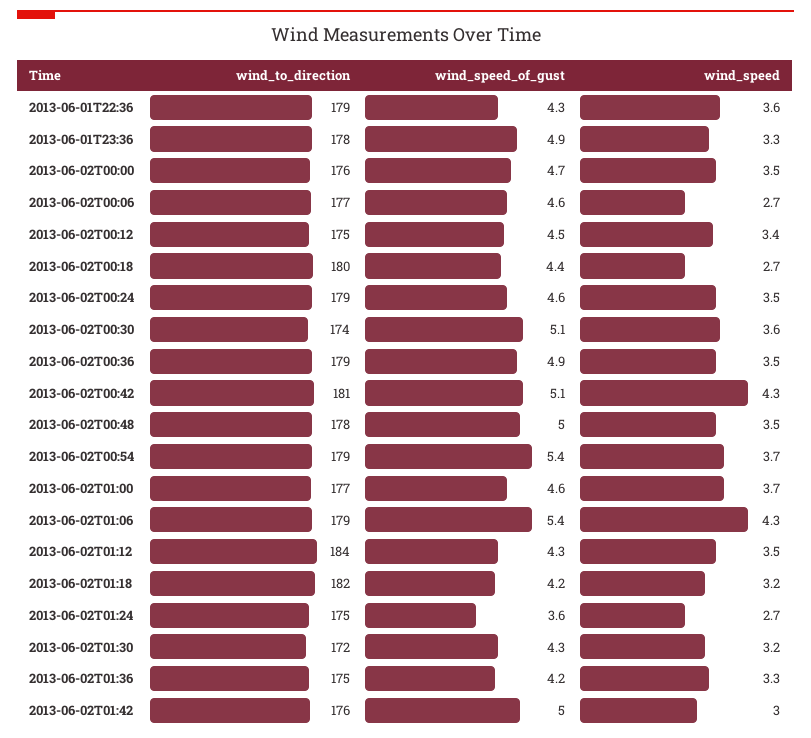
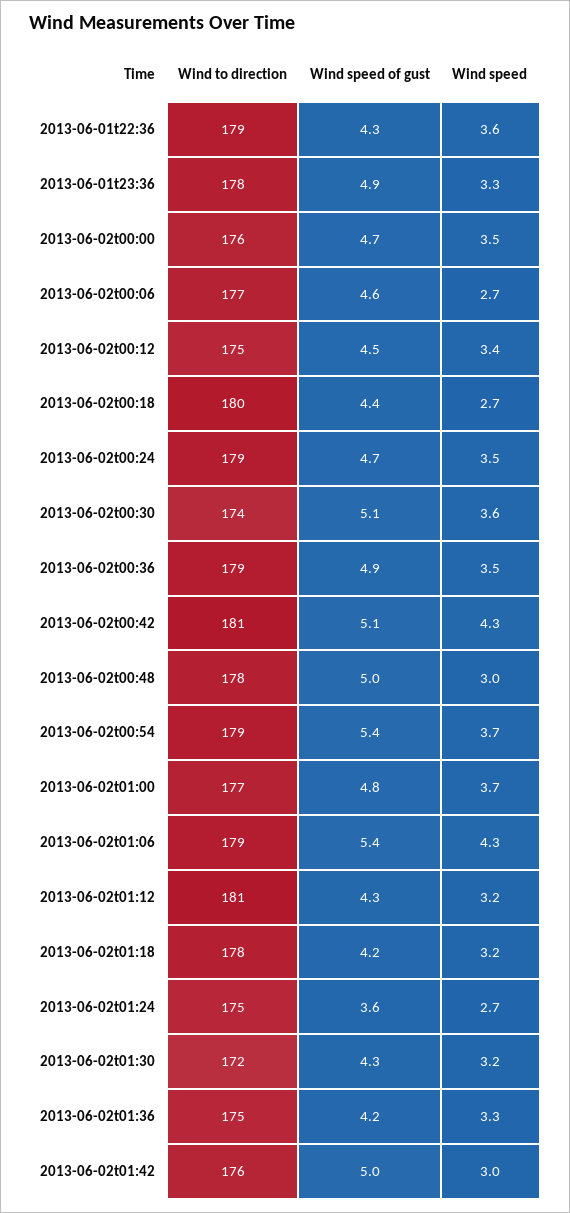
wind_speed_of_gust, 2013-06-02T00:24: 4.6 -> 4.7
wind_speed, 2013-06-02T00:48: 3.5 -> 3
wind_speed_of_gust, 2013-06-02T01:00: 4.6 -> 4.8
wind_to_direction, 2013-06-02T01:12: 184 -> 181
wind_speed, 2013-06-02T01:12: 3.5 -> 3.2
wind_to_direction, 2013-06-02T01:18: 182 -> 178

